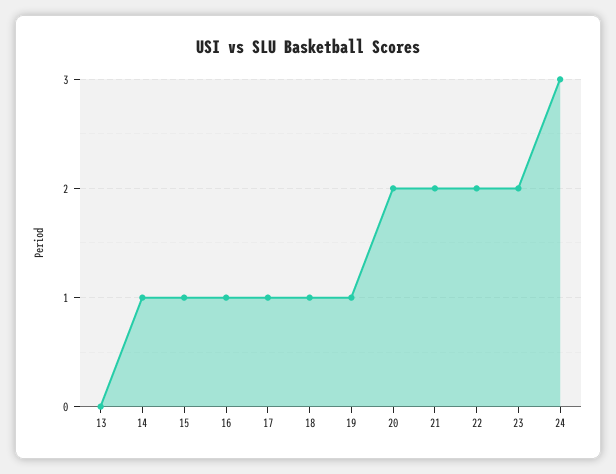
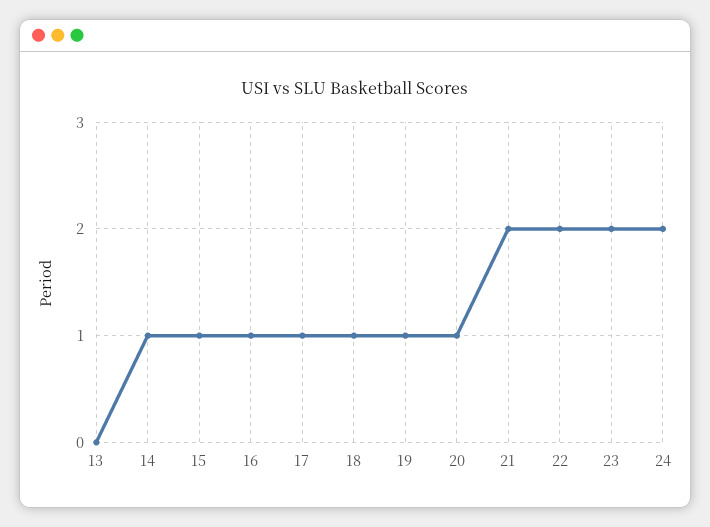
20: 2 -> 1
24: 3 -> 2

